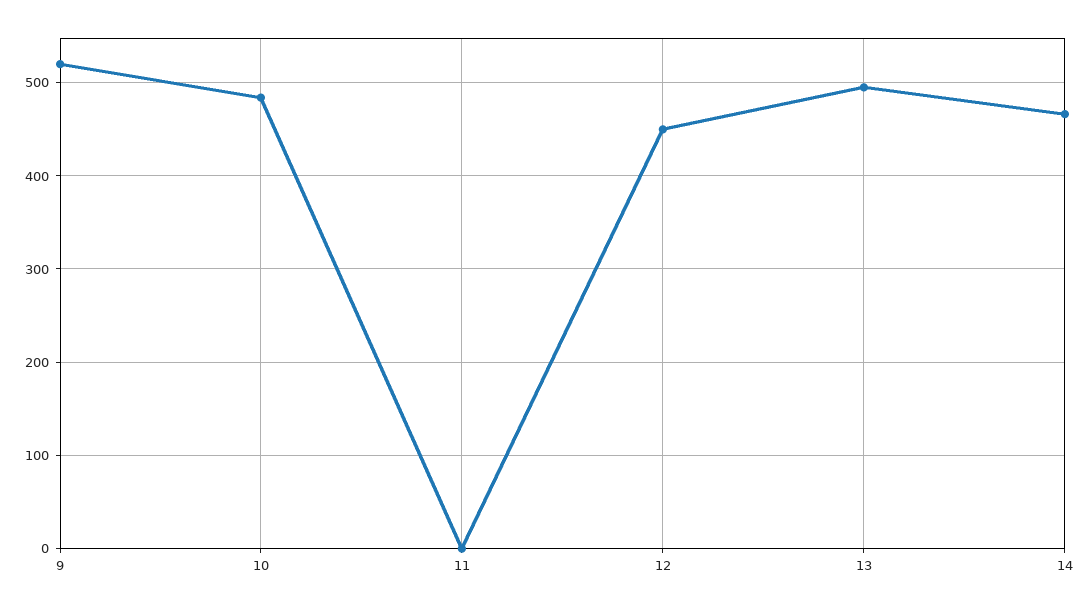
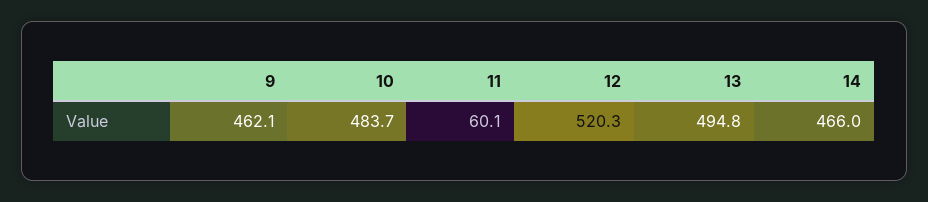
9: 520 -> 462.1
11: 0 -> 60.1
12: 450 -> 520.3

